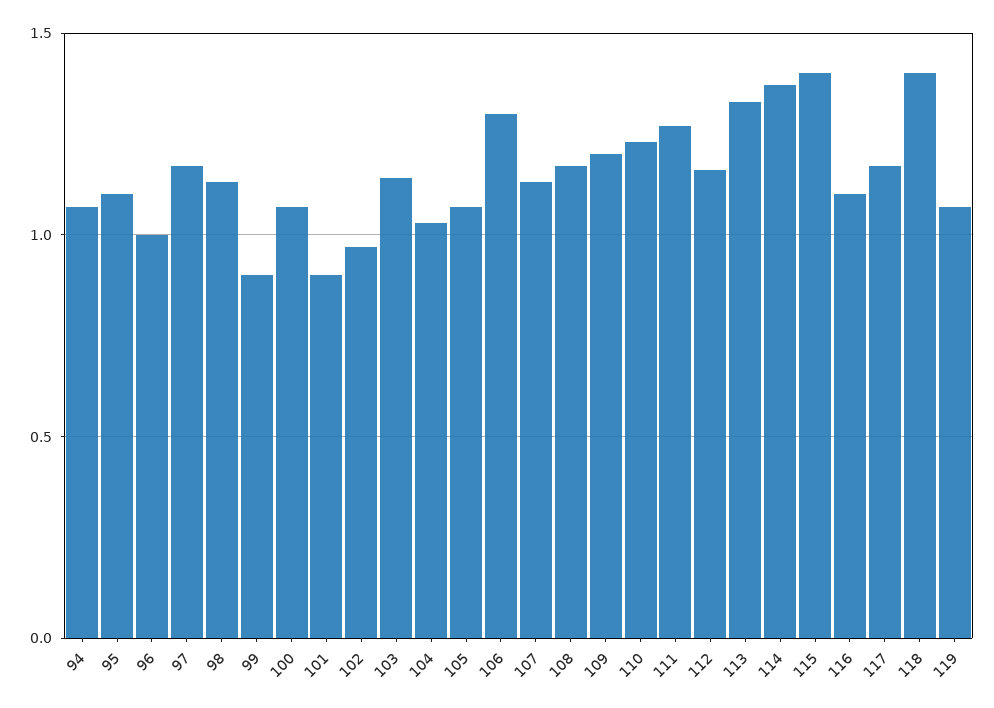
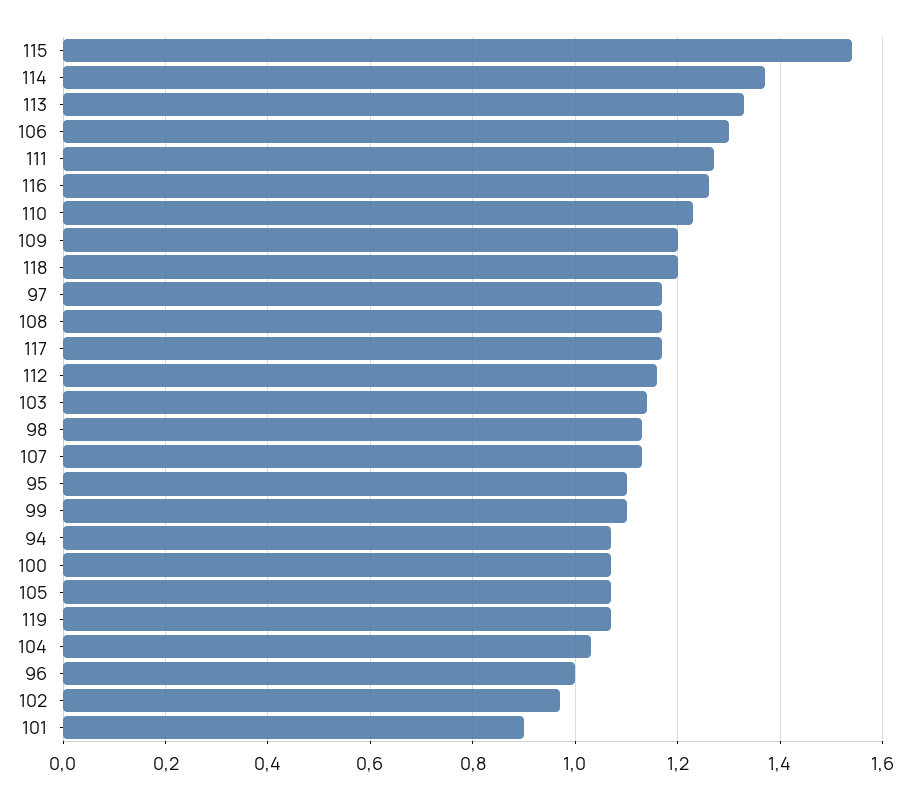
99: 0.9 -> 1.1
115: 1.4 -> 1.55
116: 1.1 -> 1.25
118: 1.4 -> 1.2

